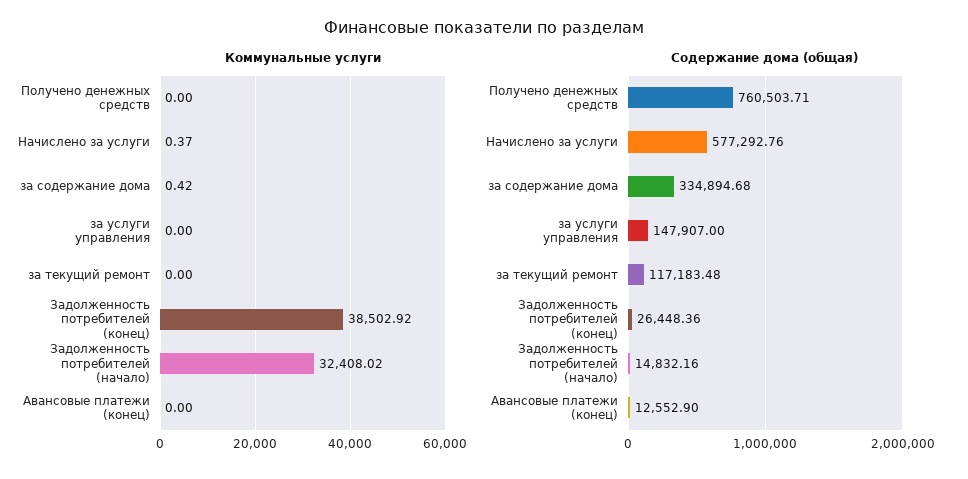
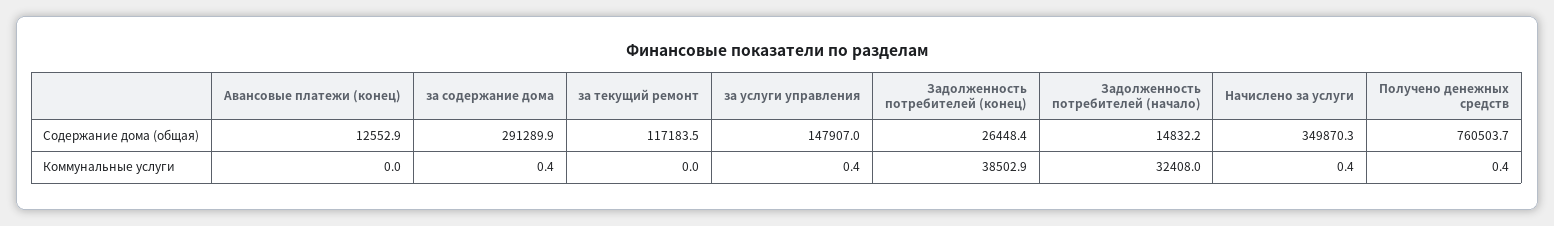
Коммунальные услуги, Получено денежных средств: 0 -> 0.4
Коммунальные услуги, за услуги управления: 0 -> 0.4
Содержание дома (общая), Начислено за услуги: 577292.76 -> 349870.3
Содержание дома (общая), за содержание дома: 334894.68 -> 291289.9

